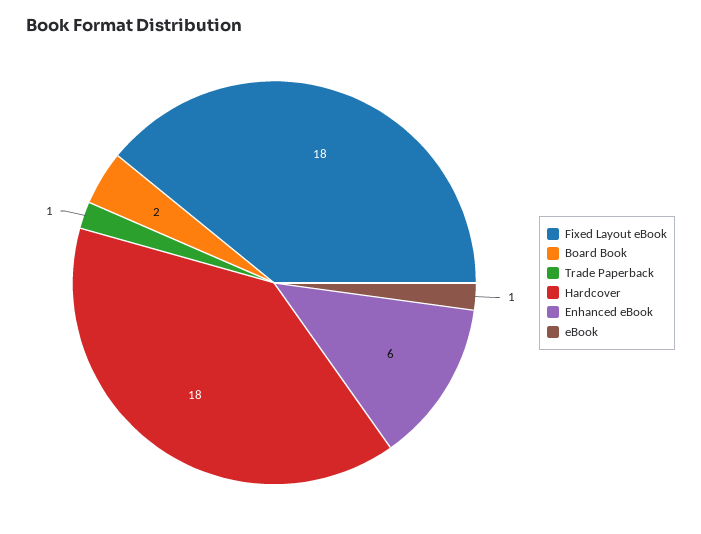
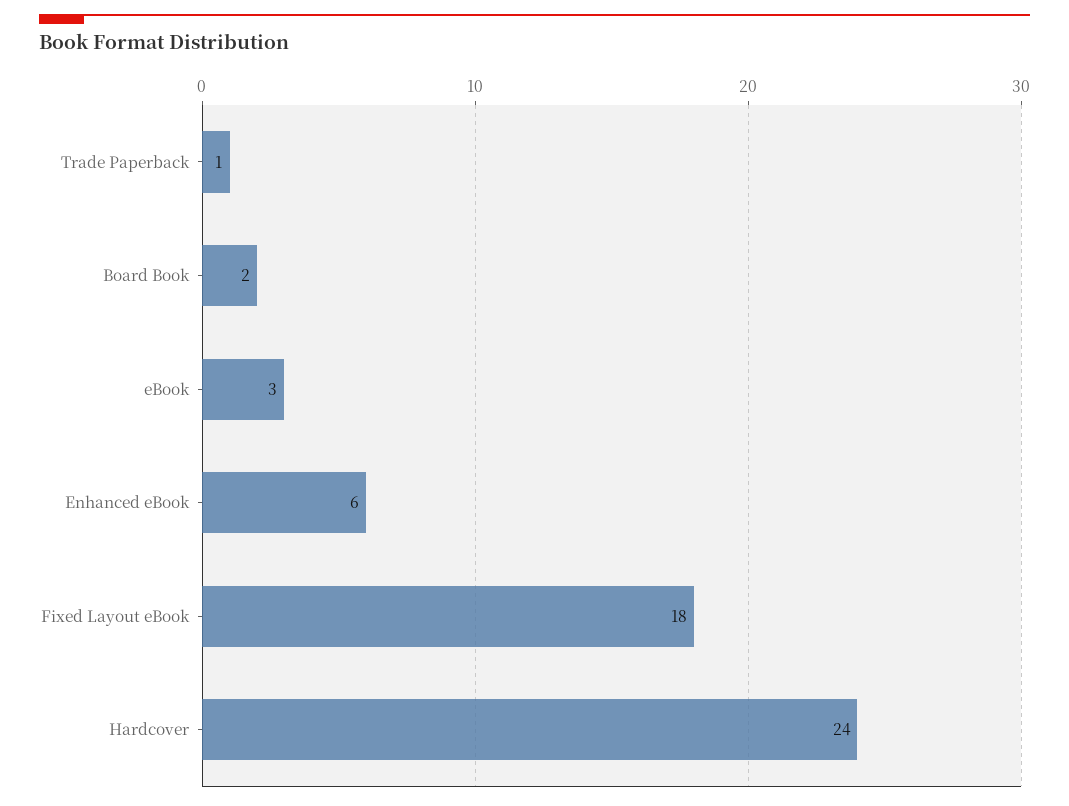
Hardcover: 18 -> 24
eBook: 1 -> 3

